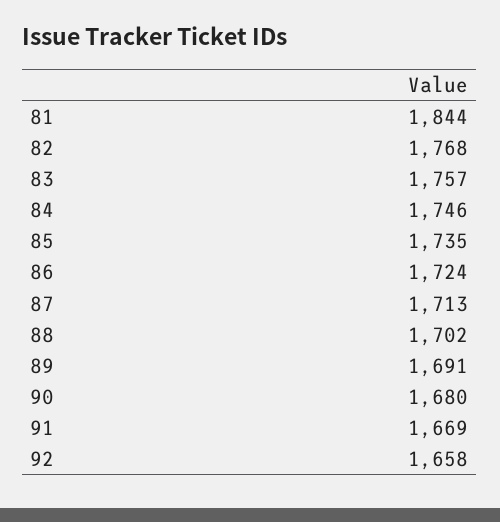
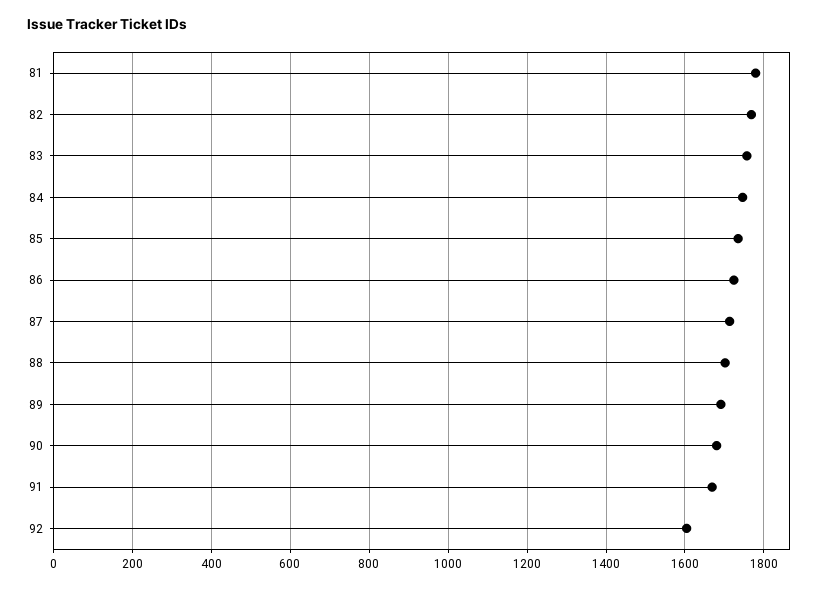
81: 1844 -> 1780
92: 1658 -> 1600

